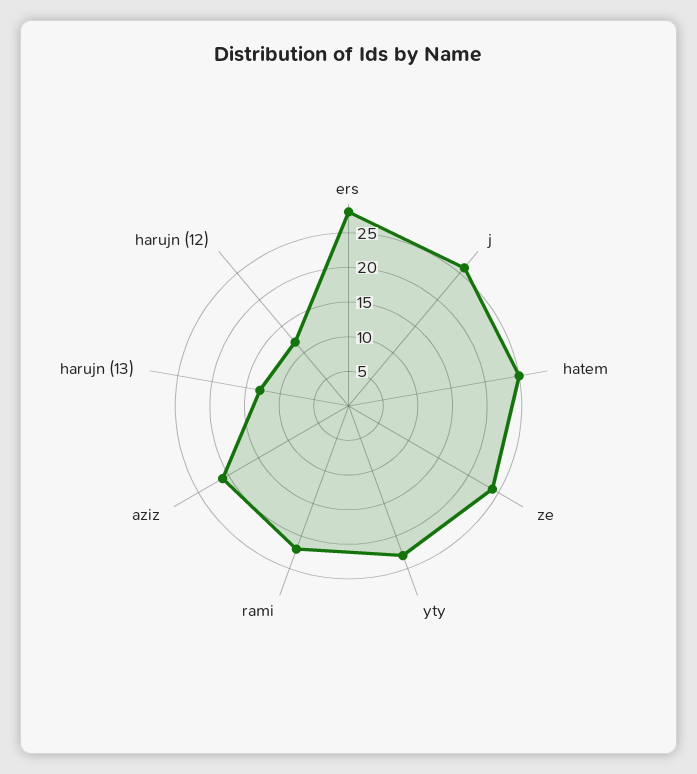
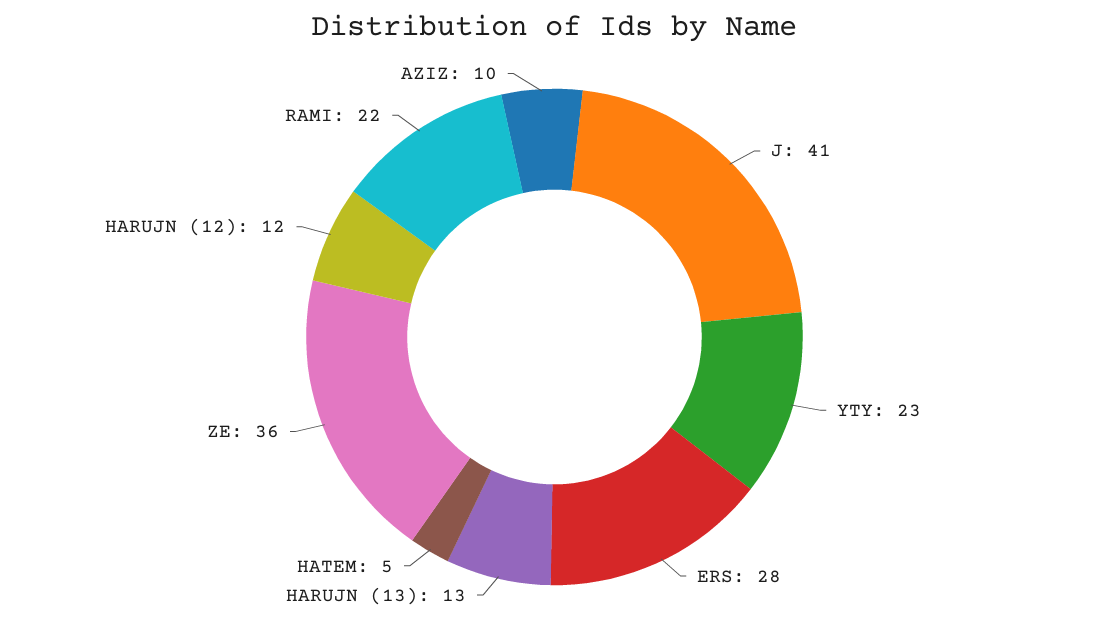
j: 25 -> 41
hatem: 25 -> 5
ze: 25 -> 36
aziz: 20 -> 10

